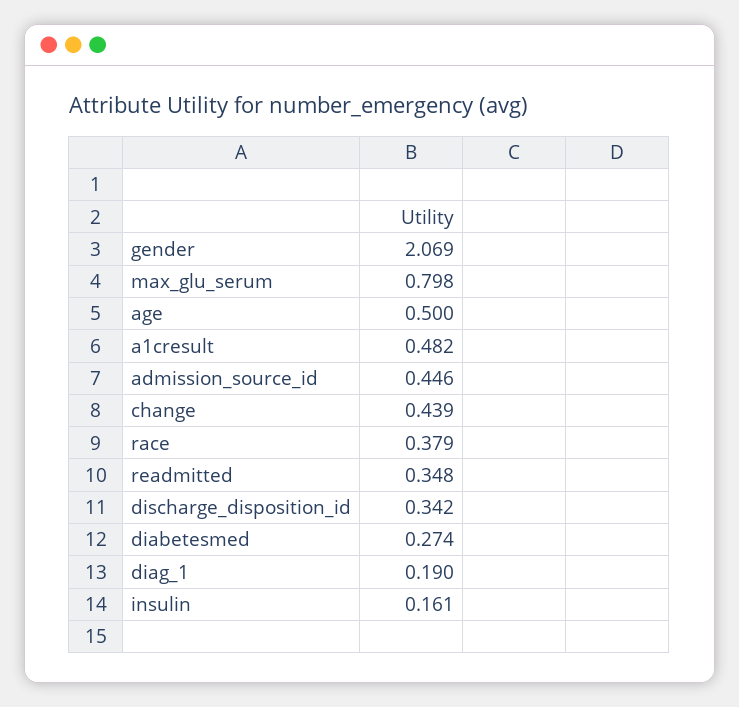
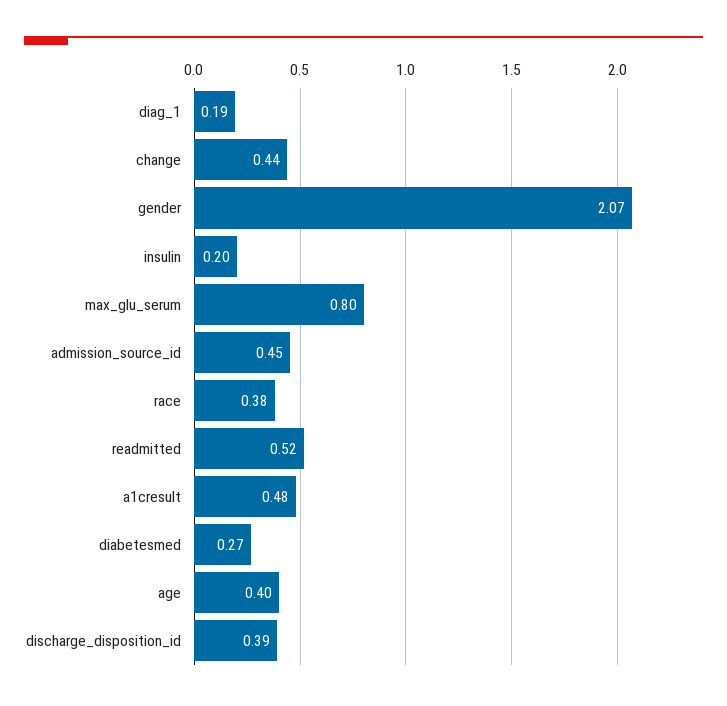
age: 0.5 -> 0.4
readmitted: 0.348 -> 0.52
discharge_disposition_id: 0.342 -> 0.39
insulin: 0.161 -> 0.2

